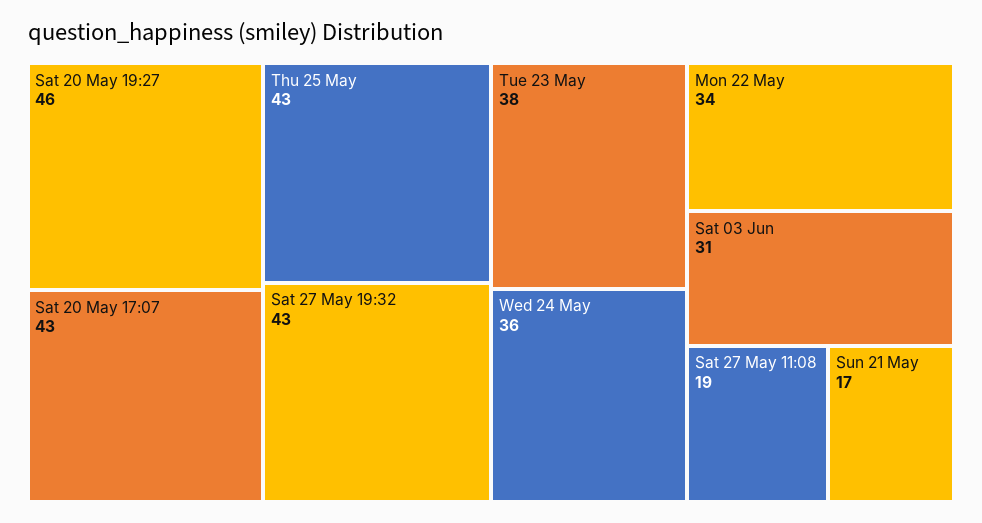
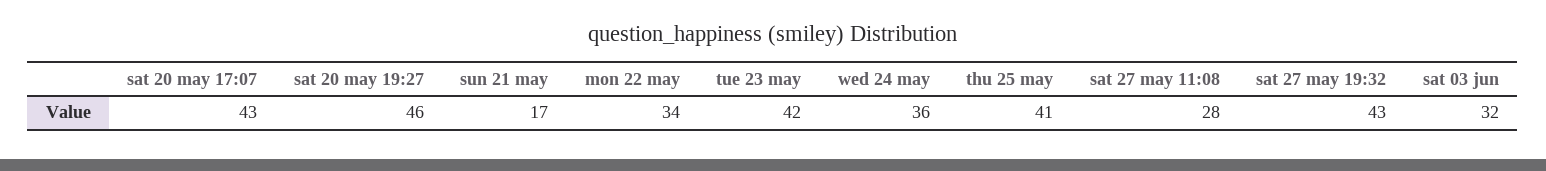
Thu 25 May: 43 -> 41
Tue 23 May: 38 -> 42
Sat 03 Jun: 31 -> 32
Sat 27 May 11:08: 19 -> 28

